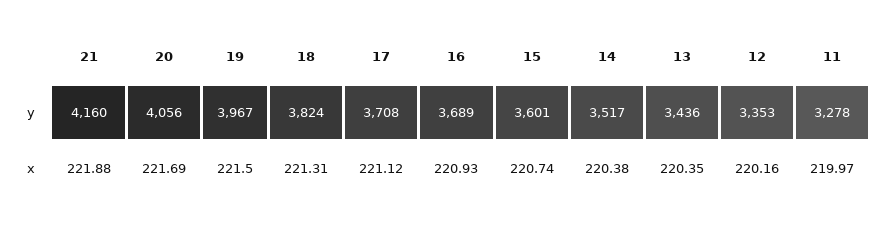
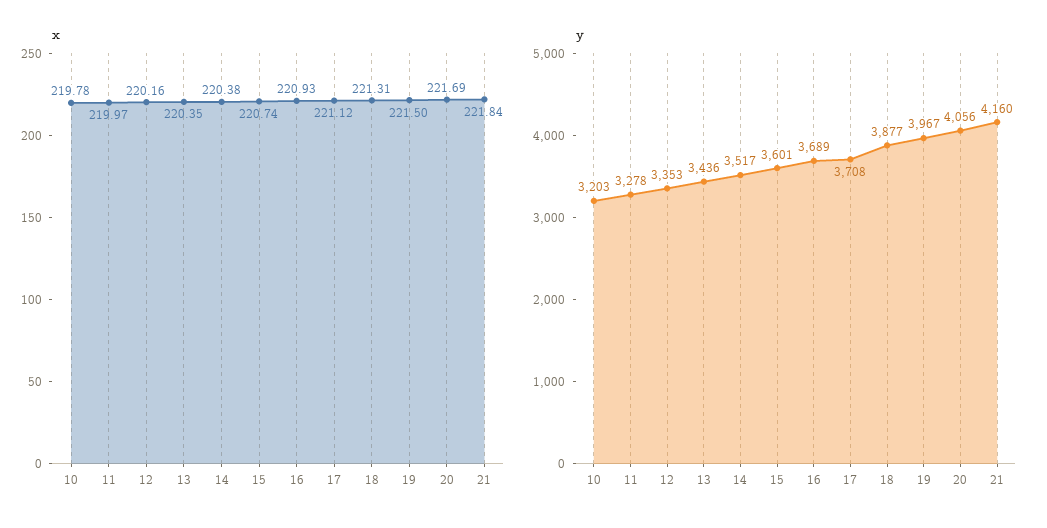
y, 18: 3824 -> 3877
x, 21: 221.88 -> 221.84
x, 10: none -> 219.78
y, 10: none -> 3203

